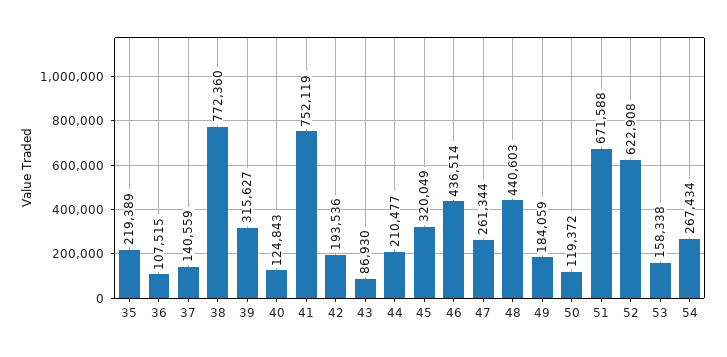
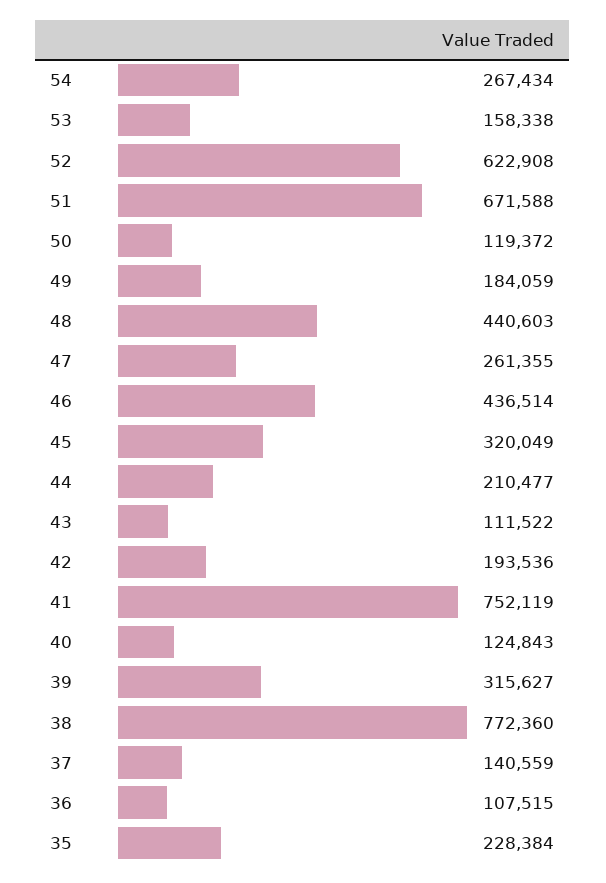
35: 219389 -> 228384
43: 86930 -> 111522
47: 261344 -> 261355

